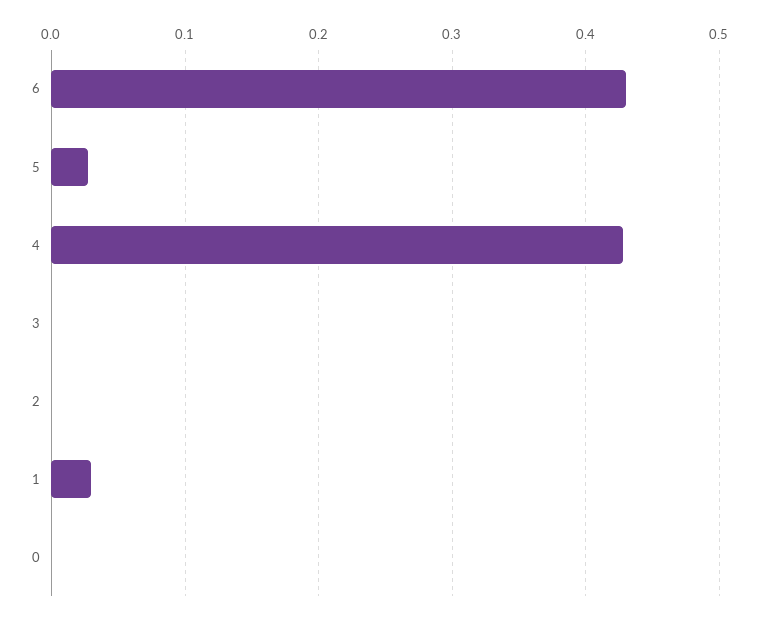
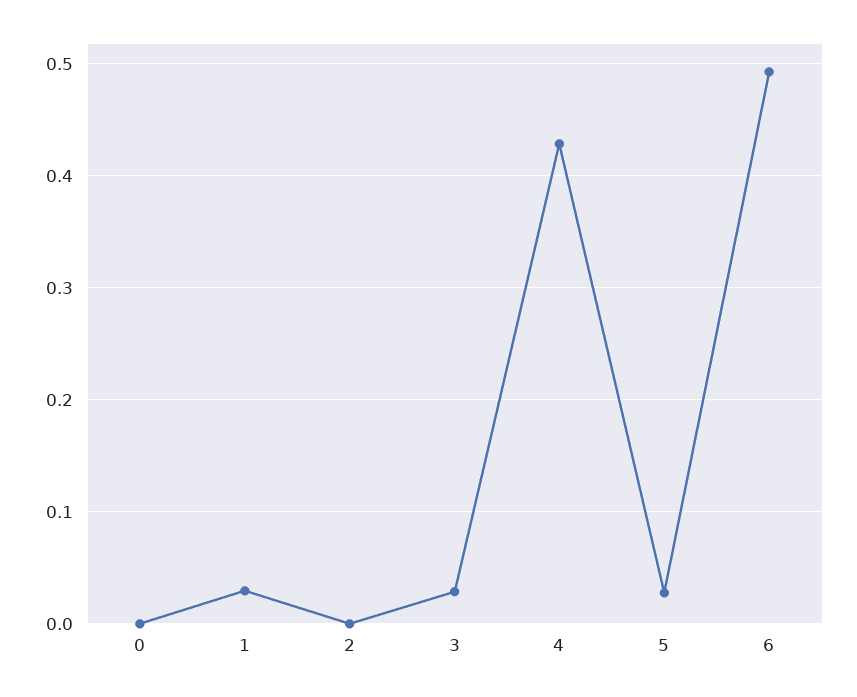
6: 0.43 -> 0.49
3: 0 -> 0.03

